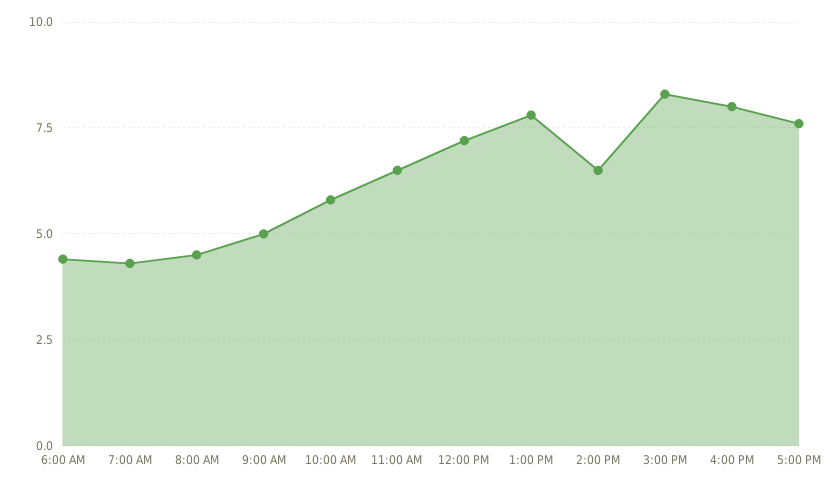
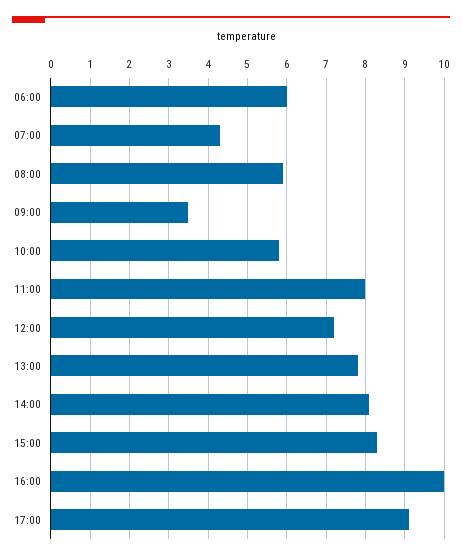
6:00 AM: 4.5 -> 6
8:00 AM: 4.5 -> 6
9:00 AM: 5 -> 3.5
11:00 AM: 6.5 -> 8
2:00 PM: 6.5 -> 8
4:00 PM: 8 -> 10
5:00 PM: 7.5 -> 9

